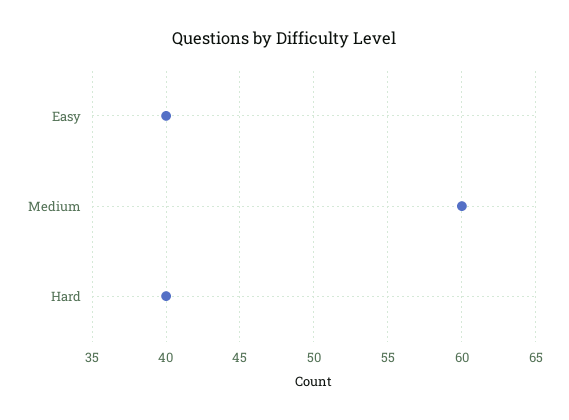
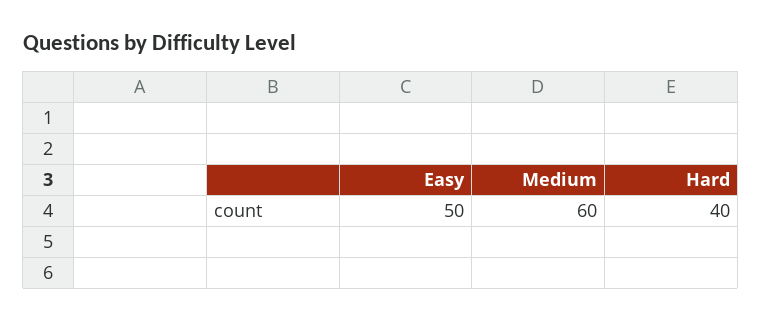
Easy: 40 -> 50

